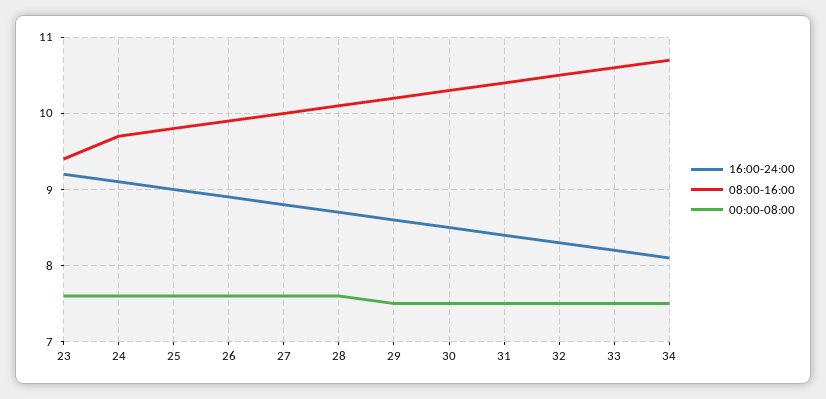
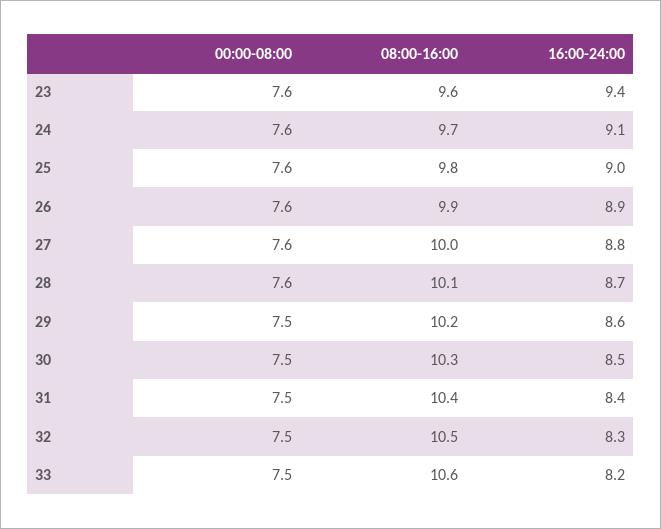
16:00-24:00, 23: 9.2 -> 9.4
08:00-16:00, 23: 9.4 -> 9.6
16:00-24:00, 34: 8.1 -> none
08:00-16:00, 34: 10.7 -> none
00:00-08:00, 34: 7.5 -> none

